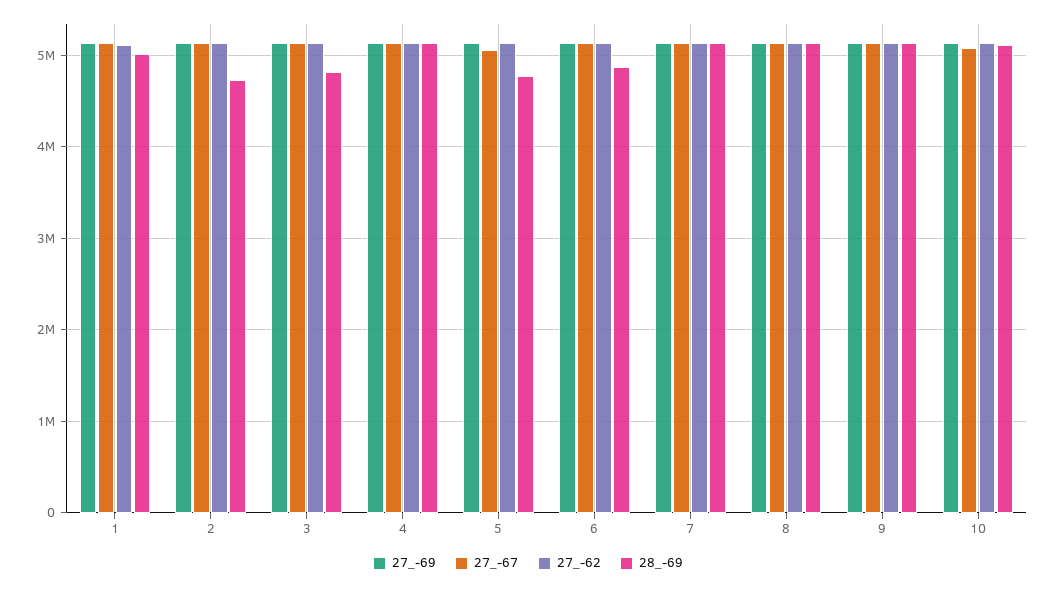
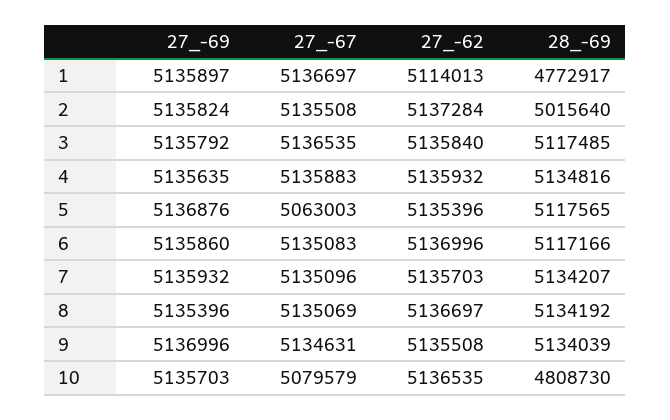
28_-69, 1: 5000000 -> 4772917
28_-69, 2: 4700000 -> 5015640
28_-69, 3: 4800000 -> 5117485
28_-69, 5: 4800000 -> 5117565
28_-69, 6: 4900000 -> 5117166
28_-69, 10: 5100000 -> 4808730

